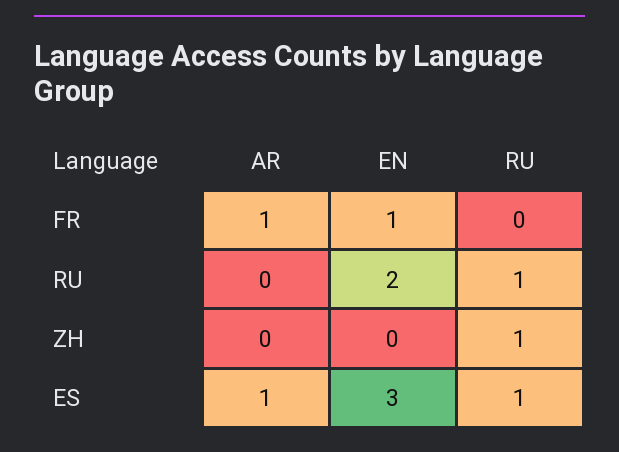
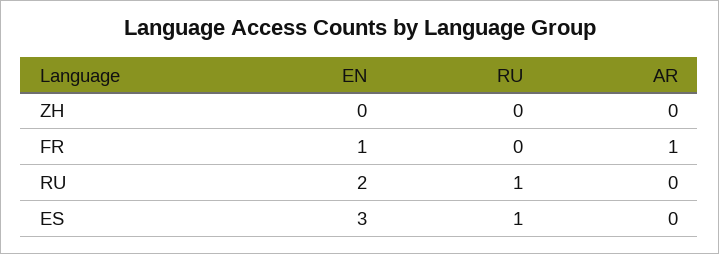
RU, ZH: 1 -> 0
AR, ES: 1 -> 0

